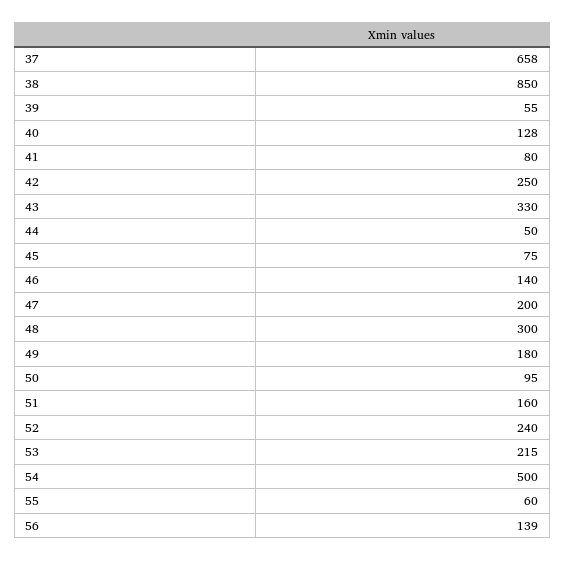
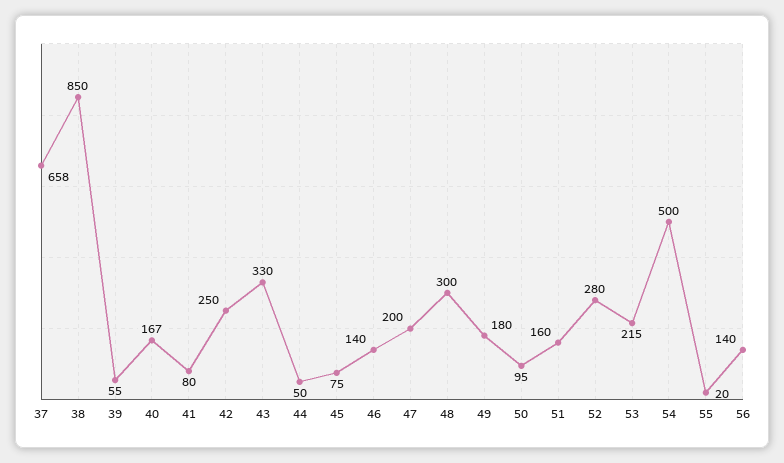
40: 128 -> 167
52: 240 -> 280
55: 60 -> 20
56: 139 -> 140

